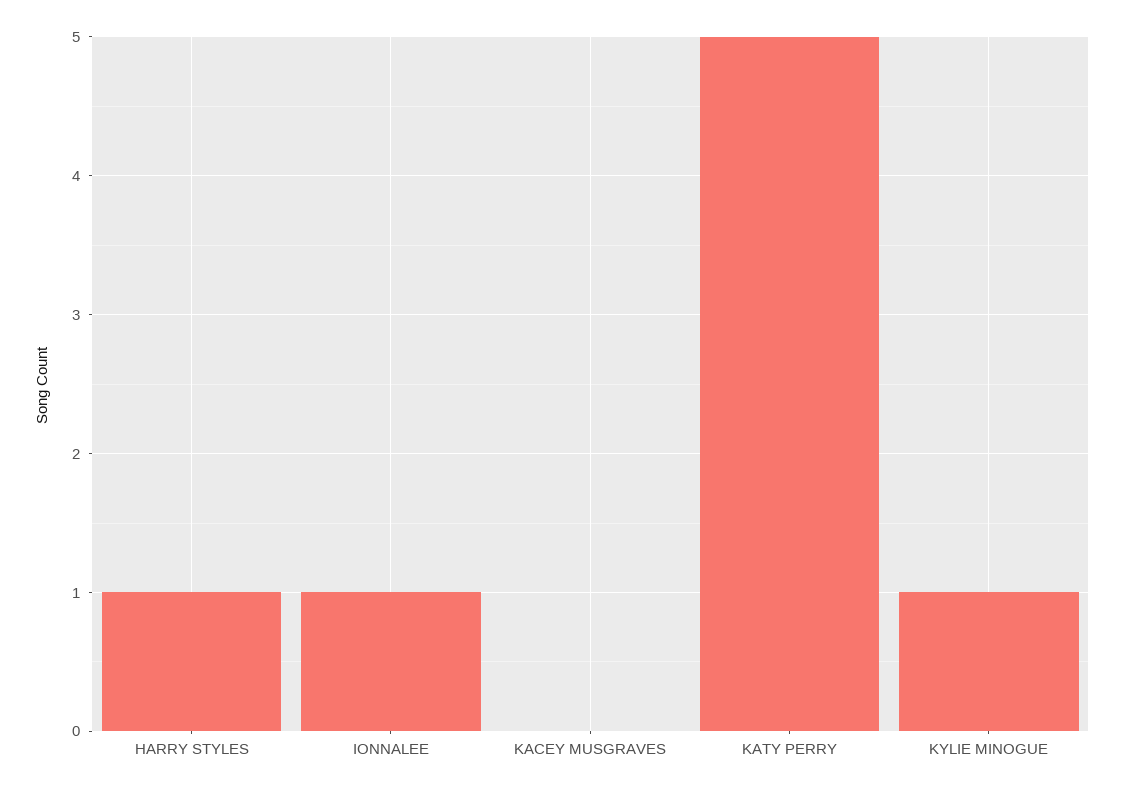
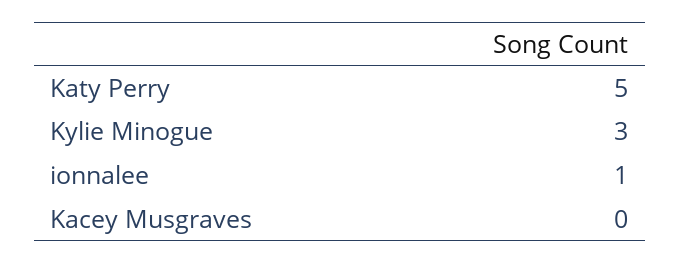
HARRY STYLES: 1 -> none
KYLIE MINOGUE: 1 -> 3

